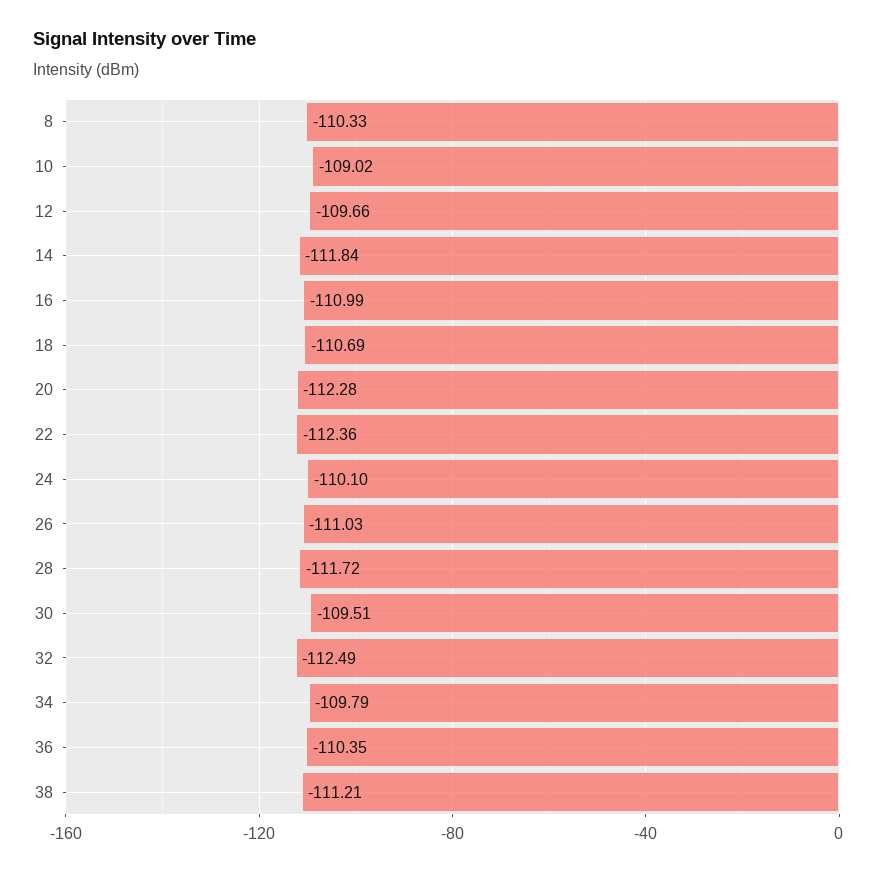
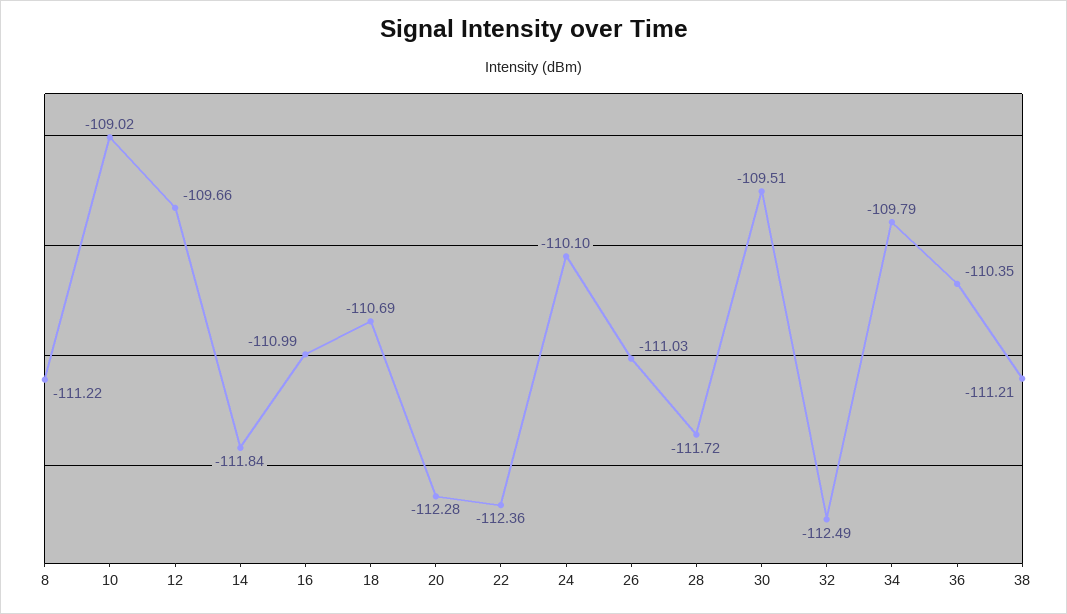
8: -110.33 -> -111.22

